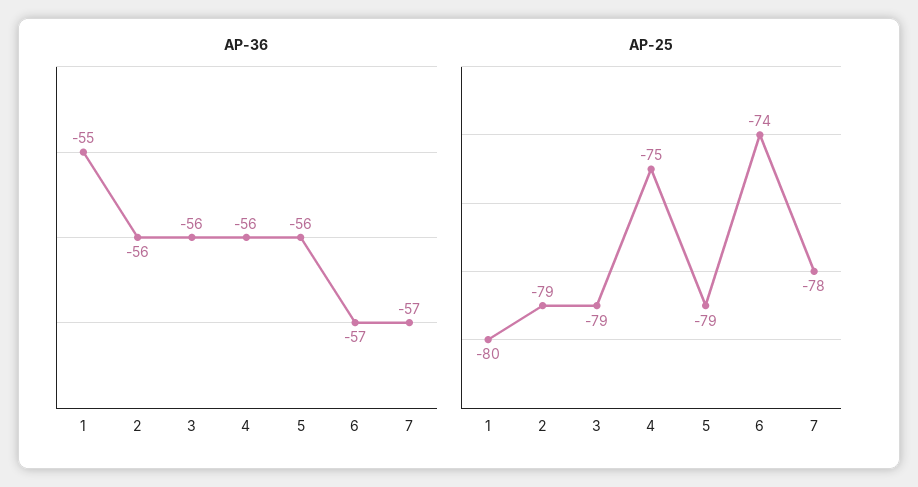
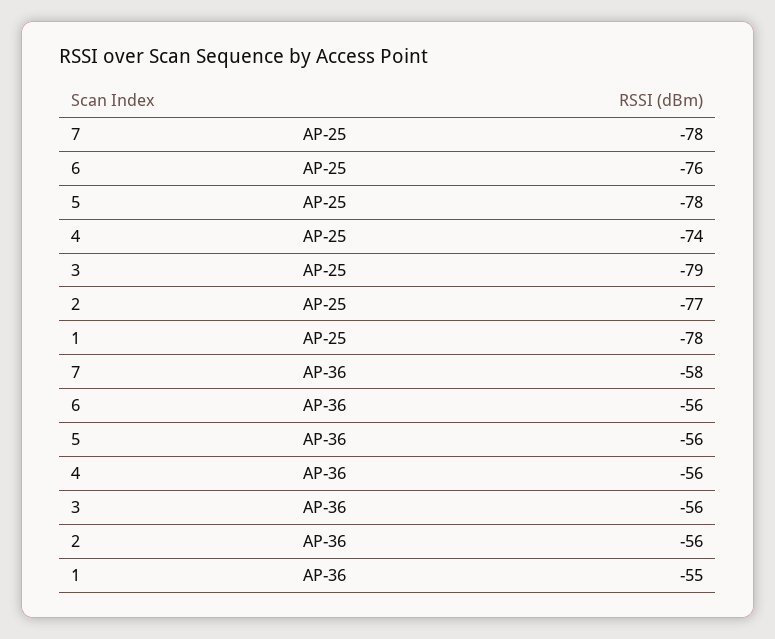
AP-36, 6: -57 -> -56
AP-36, 7: -57 -> -58
AP-25, 1: -80 -> -78
AP-25, 2: -79 -> -77
AP-25, 4: -75 -> -74
AP-25, 5: -79 -> -78
AP-25, 6: -74 -> -76

